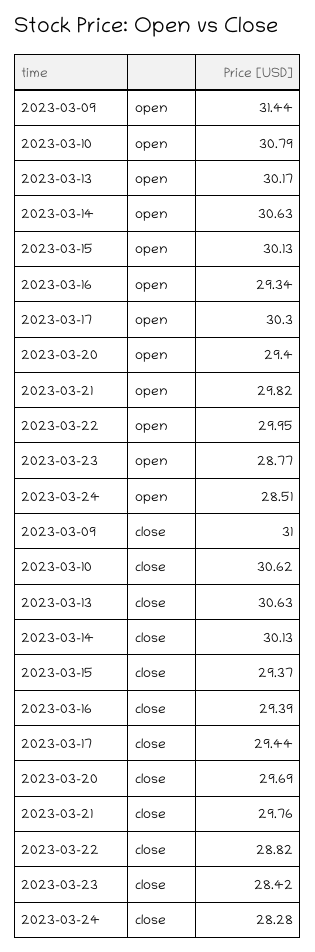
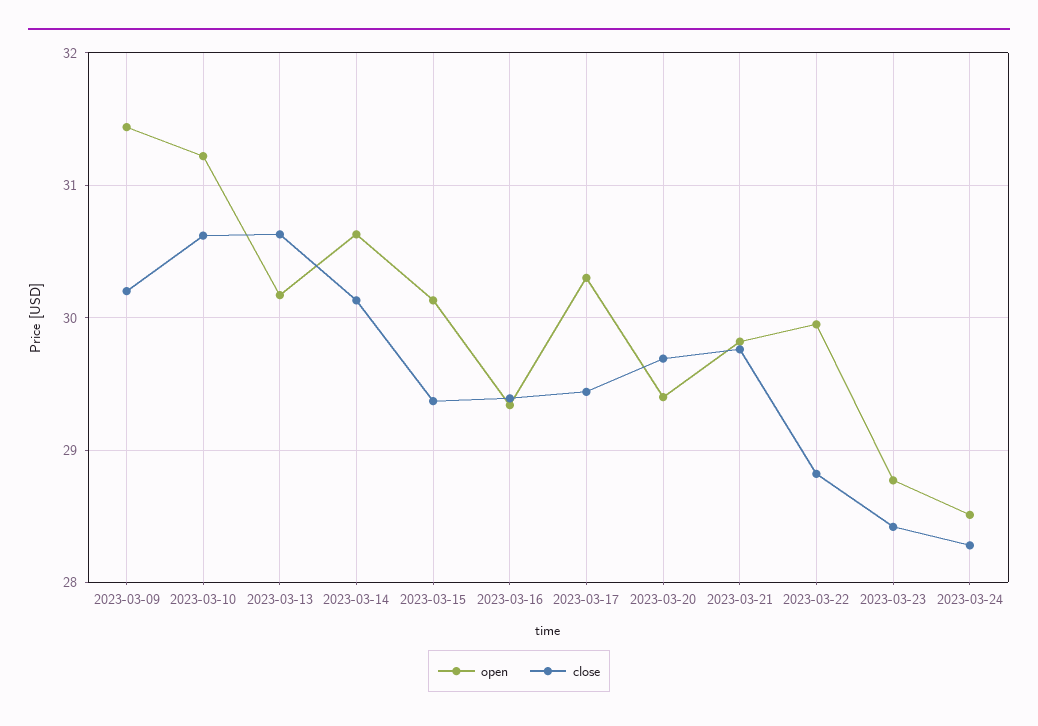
open, 2023-03-10: 30.79 -> 31.2
close, 2023-03-09: 31 -> 30.2

